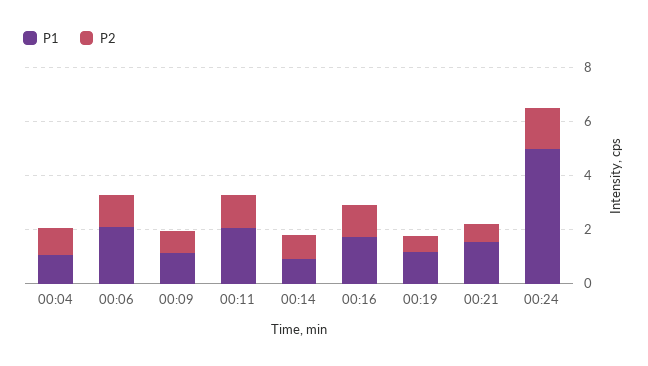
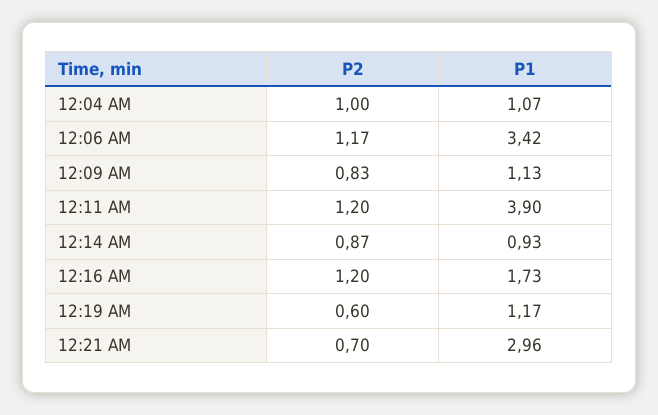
P1, 00:06: 2 -> 3.42
P1, 00:11: 2 -> 3.9
P1, 00:21: 1.5 -> 2.96
P1, 00:24: 5 -> none
P2, 00:24: 1.5 -> none

